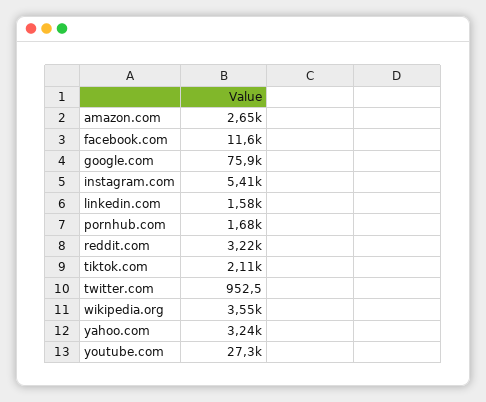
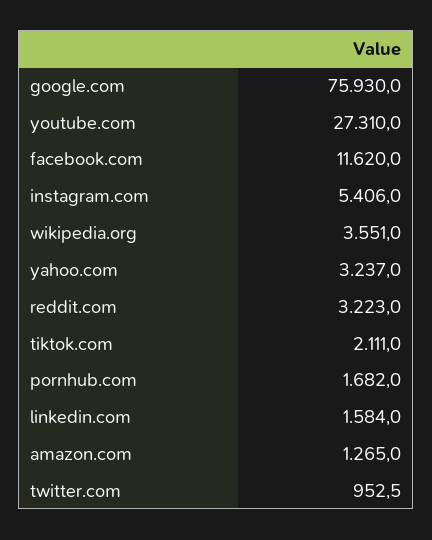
amazon.com: 2650 -> 1265

